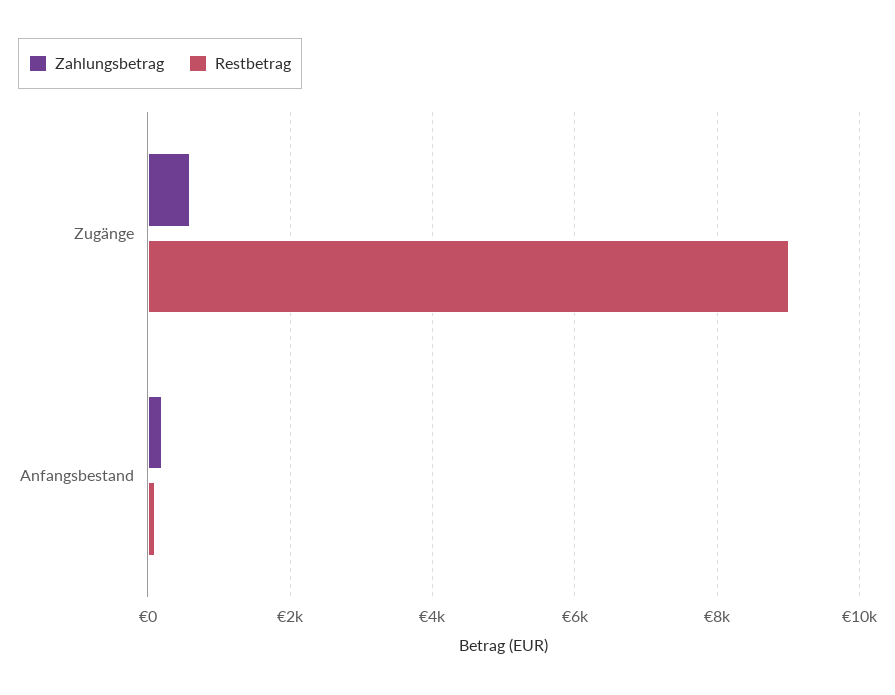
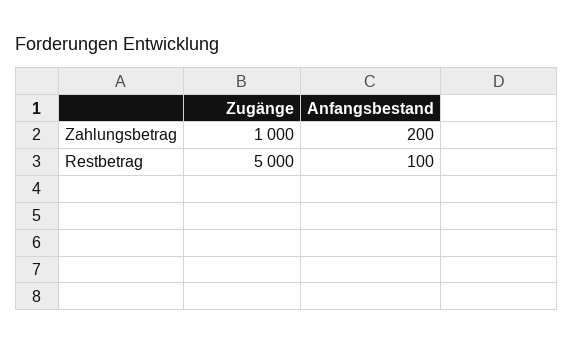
Zahlungsbetrag, Zugänge: 600 -> 1000
Restbetrag, Zugänge: 9000 -> 5000

